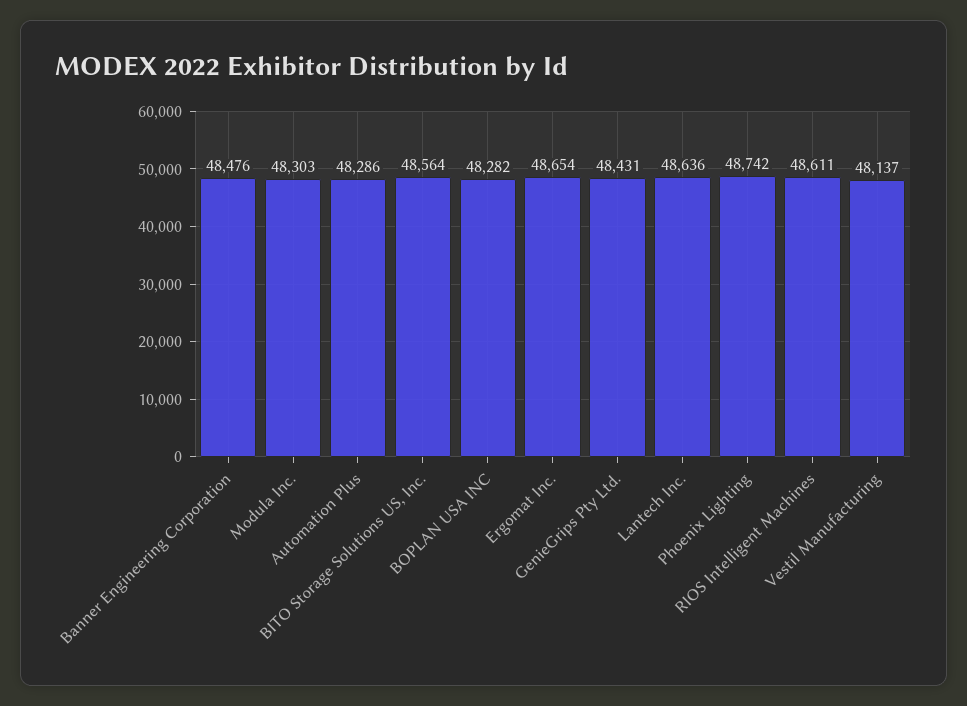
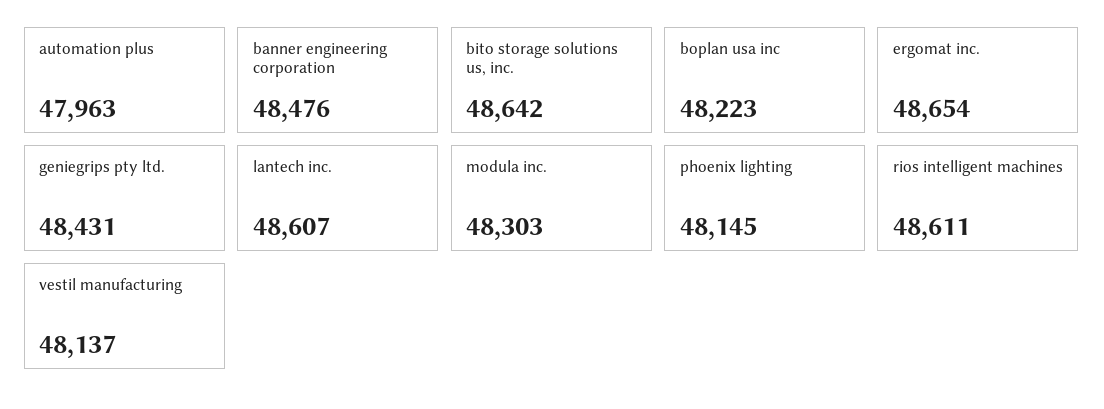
Automation Plus: 48286 -> 47963
BITO Storage Solutions US, Inc.: 48564 -> 48642
BOPLAN USA INC: 48282 -> 48223
Lantech Inc.: 48636 -> 48607
Phoenix Lighting: 48742 -> 48145

